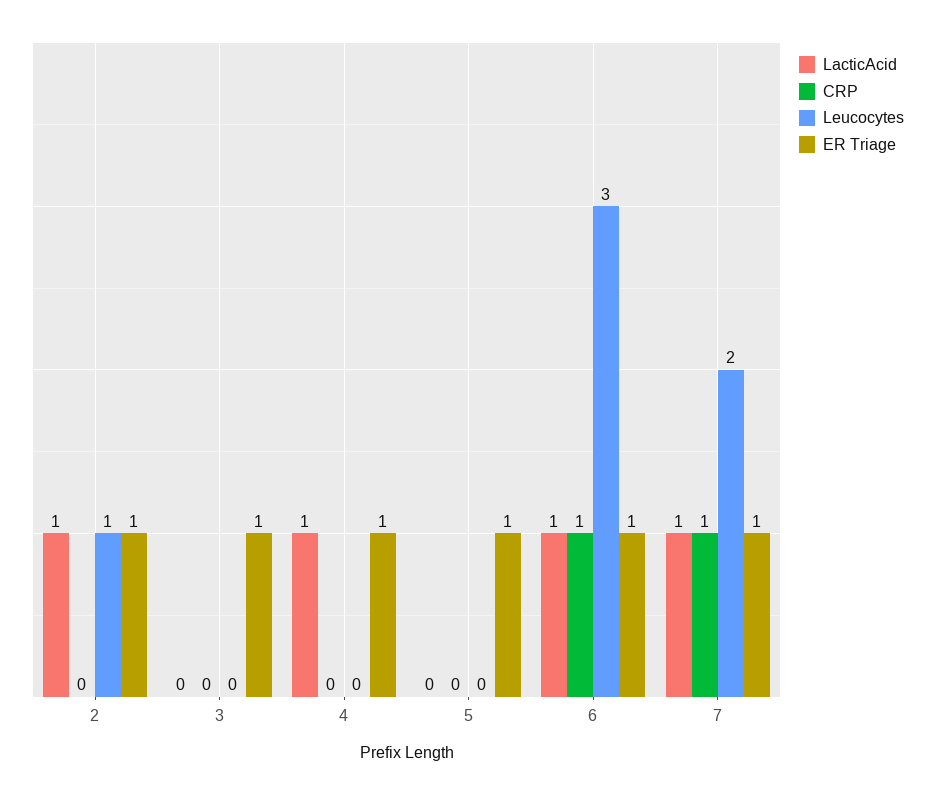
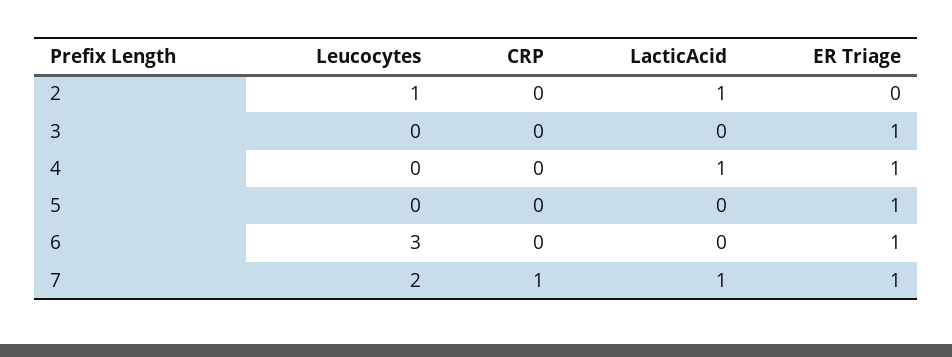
ER Triage, 2: 1 -> 0
LacticAcid, 6: 1 -> 0
CRP, 6: 1 -> 0

